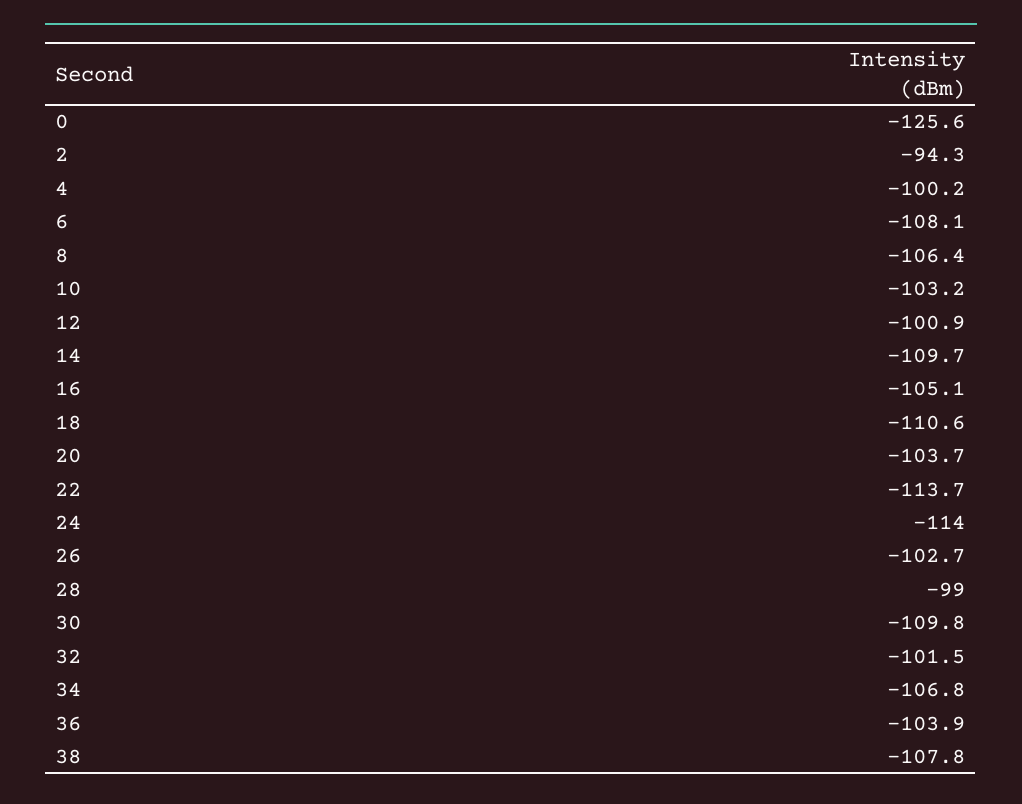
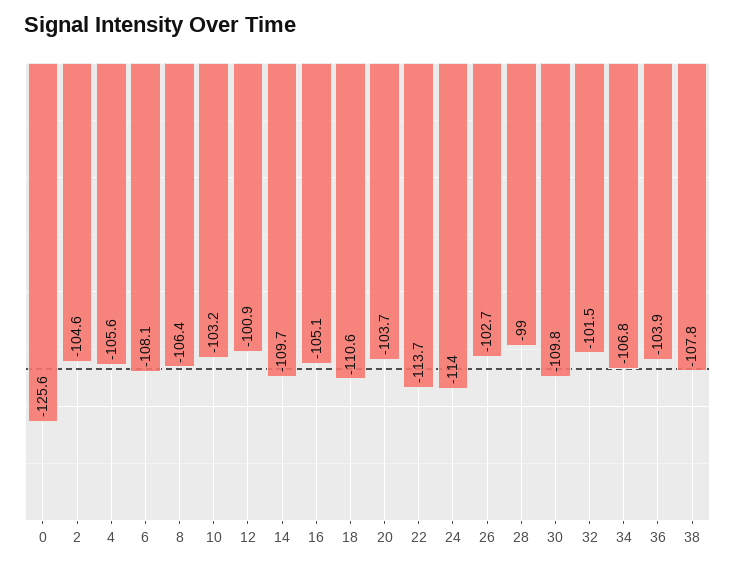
2: -94.3 -> -104.6
4: -100.2 -> -105.6

